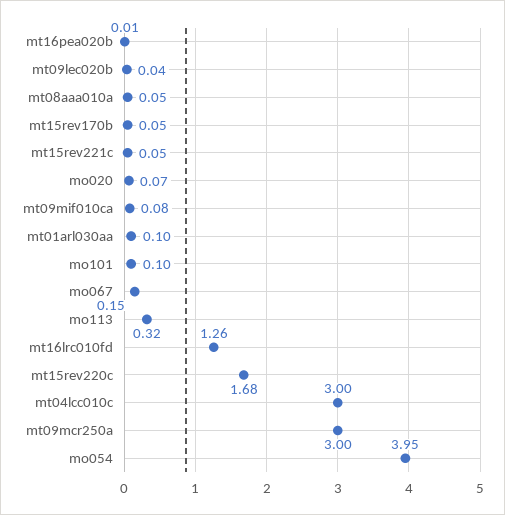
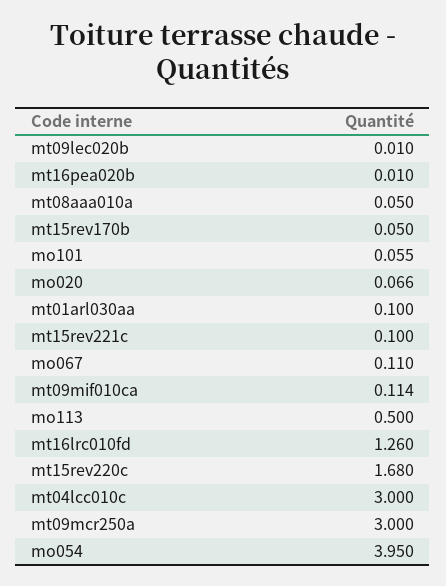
mt09lec020b: 0.04 -> 0.01
mt15rev221c: 0.05 -> 0.1
mt09mif010ca: 0.08 -> 0.114
mo101: 0.1 -> 0.055
mo067: 0.15 -> 0.11
mo113: 0.32 -> 0.5

